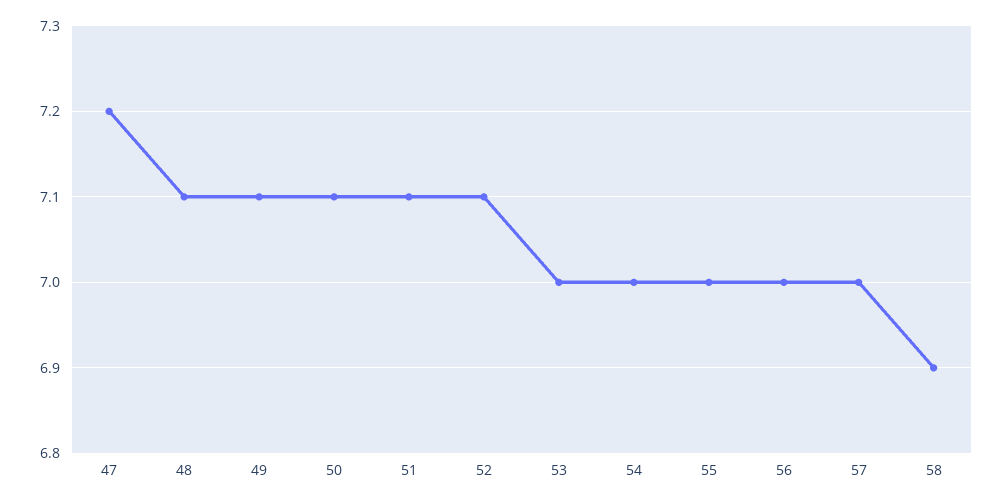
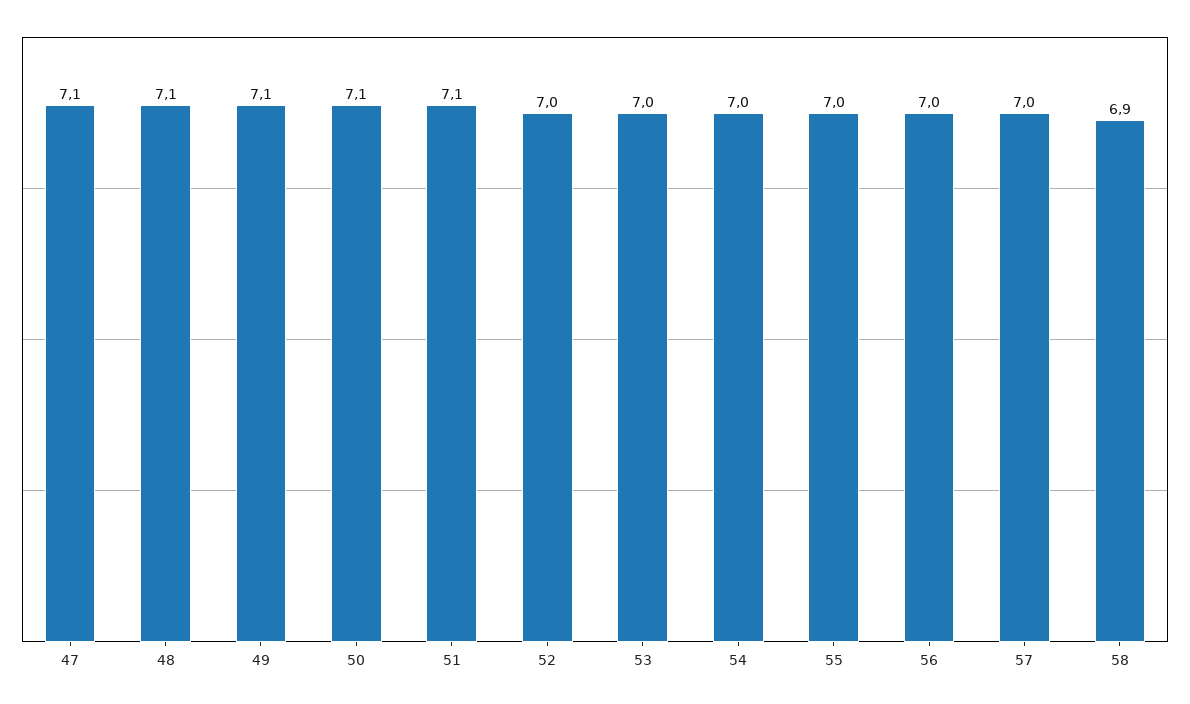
47: 7.2 -> 7.1
52: 7.1 -> 7

